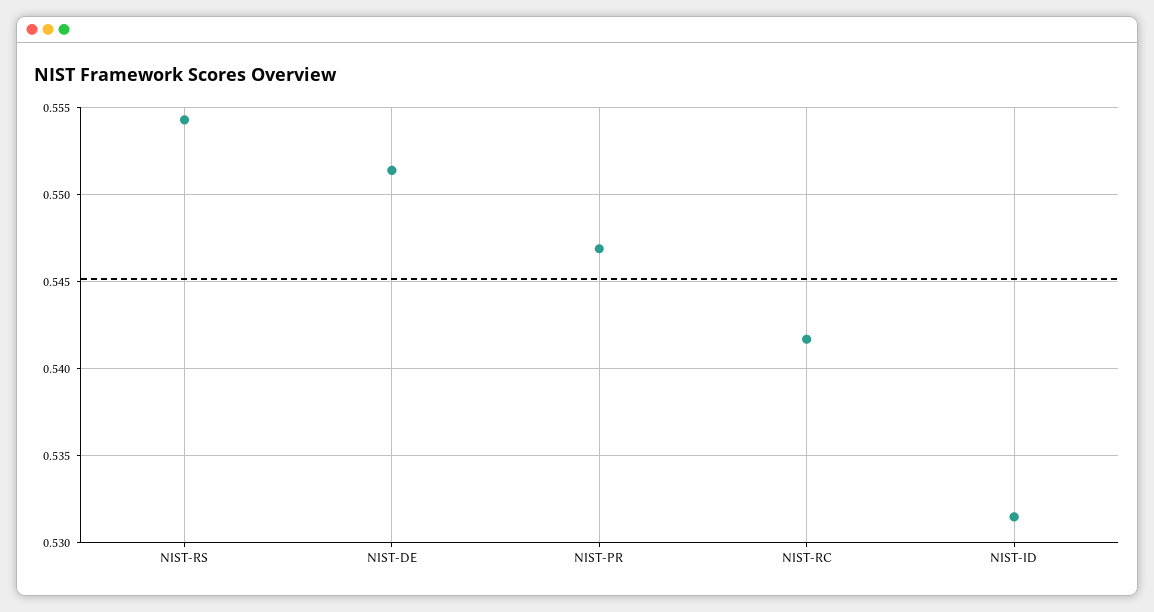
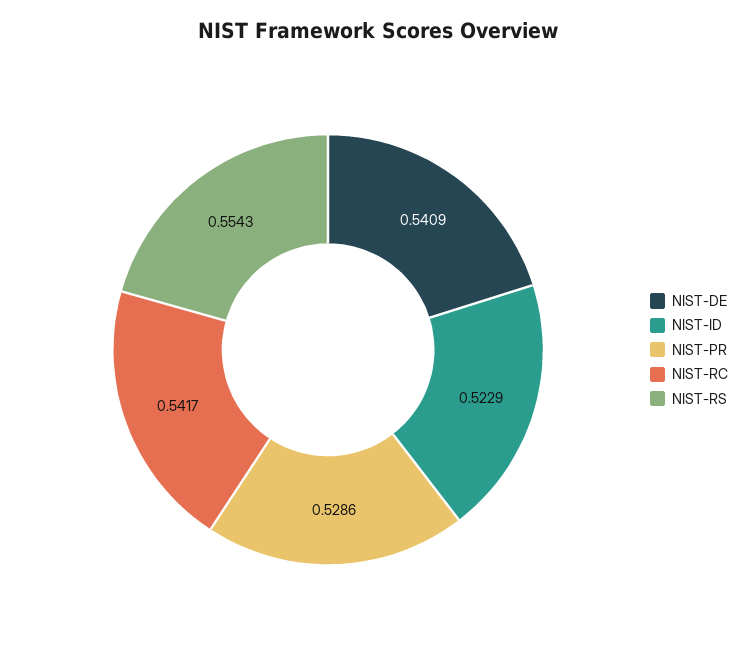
NIST-DE: 0.5515 -> 0.5409
NIST-PR: 0.547 -> 0.5286
NIST-ID: 0.5315 -> 0.5229

